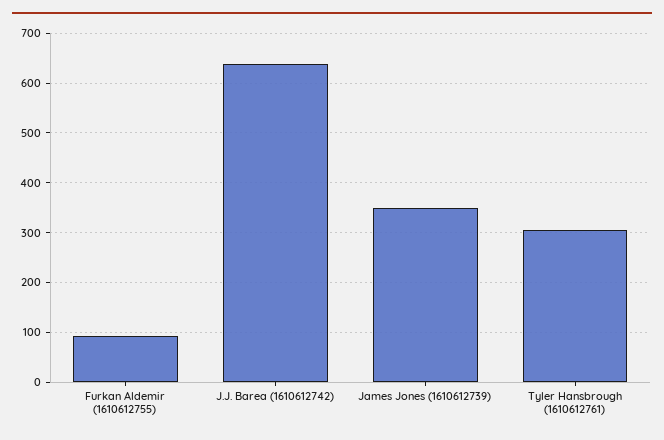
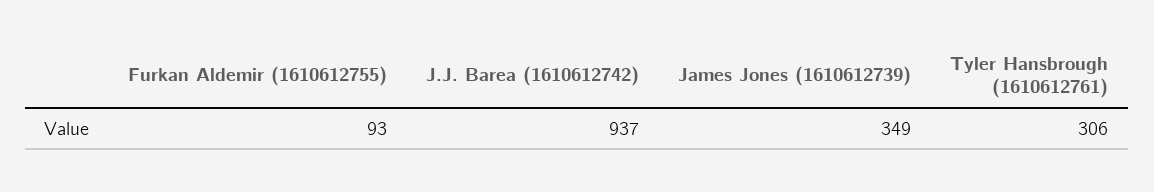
J.J. Barea (1610612742): 640 -> 937

